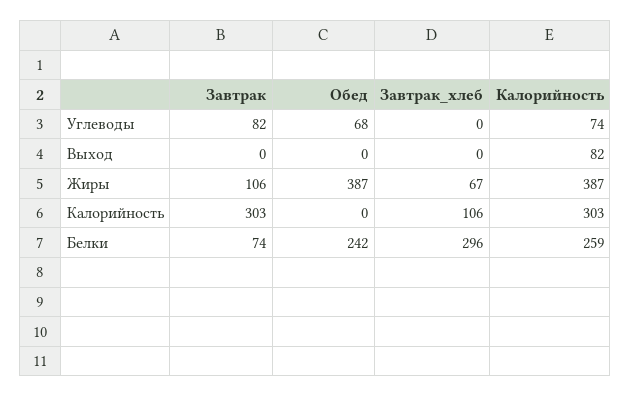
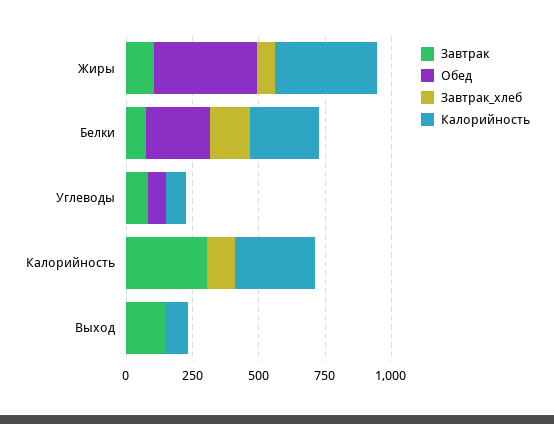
Завтрак, Выход: 0 -> 150
Завтрак_хлеб, Белки: 296 -> 150

